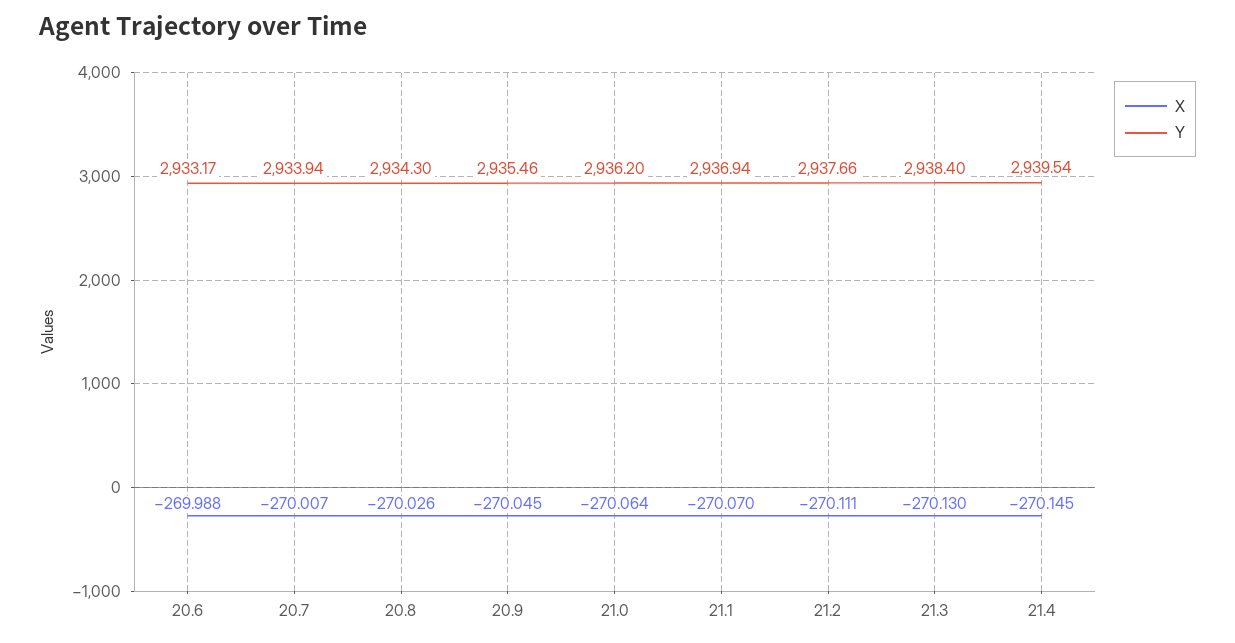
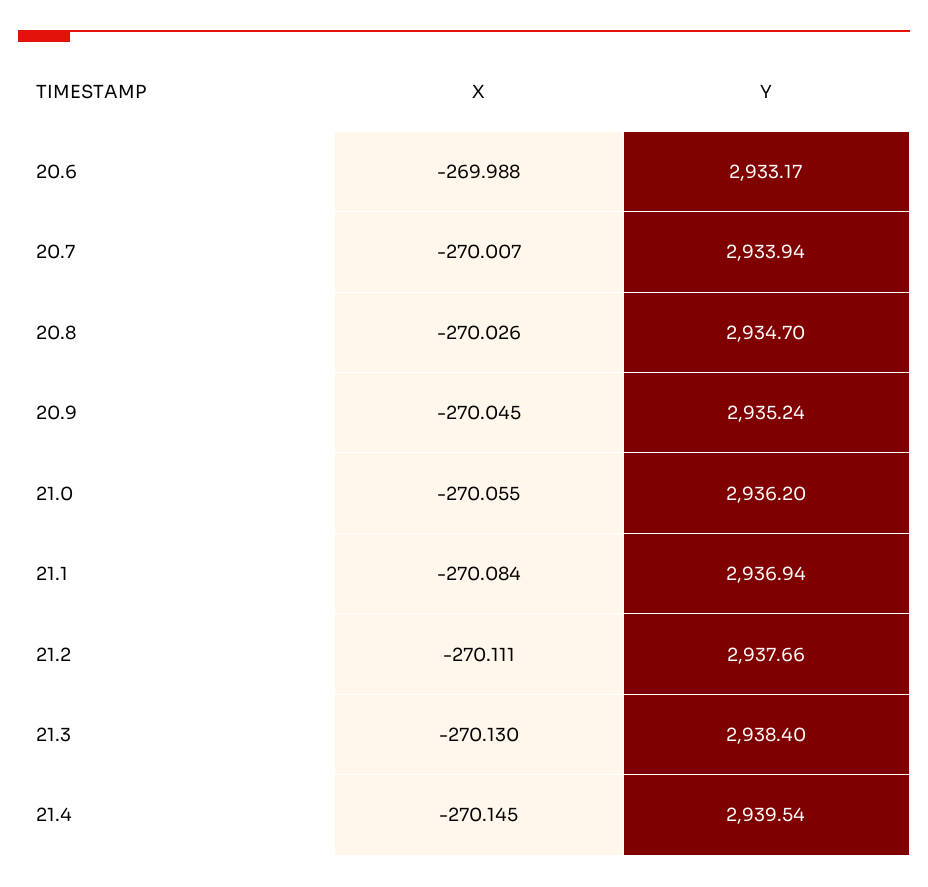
Y, 20.8: 2934.3 -> 2934.7
Y, 20.9: 2935.46 -> 2935.24
X, 21.0: -270.064 -> -270.055
X, 21.1: -270.07 -> -270.084

